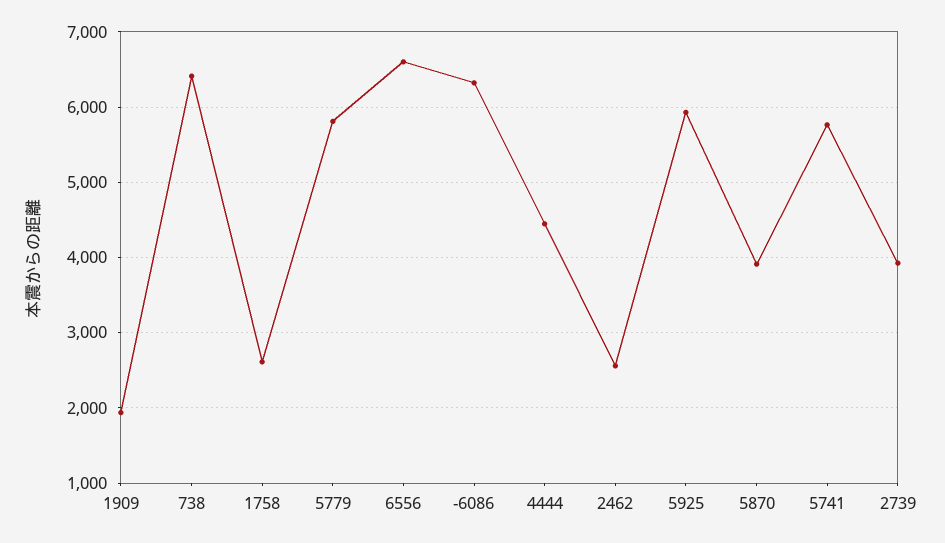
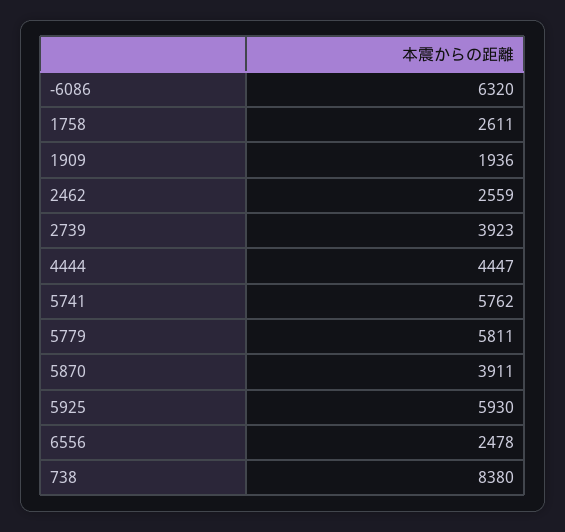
738: 6400 -> 8380
6556: 6600 -> 2478

